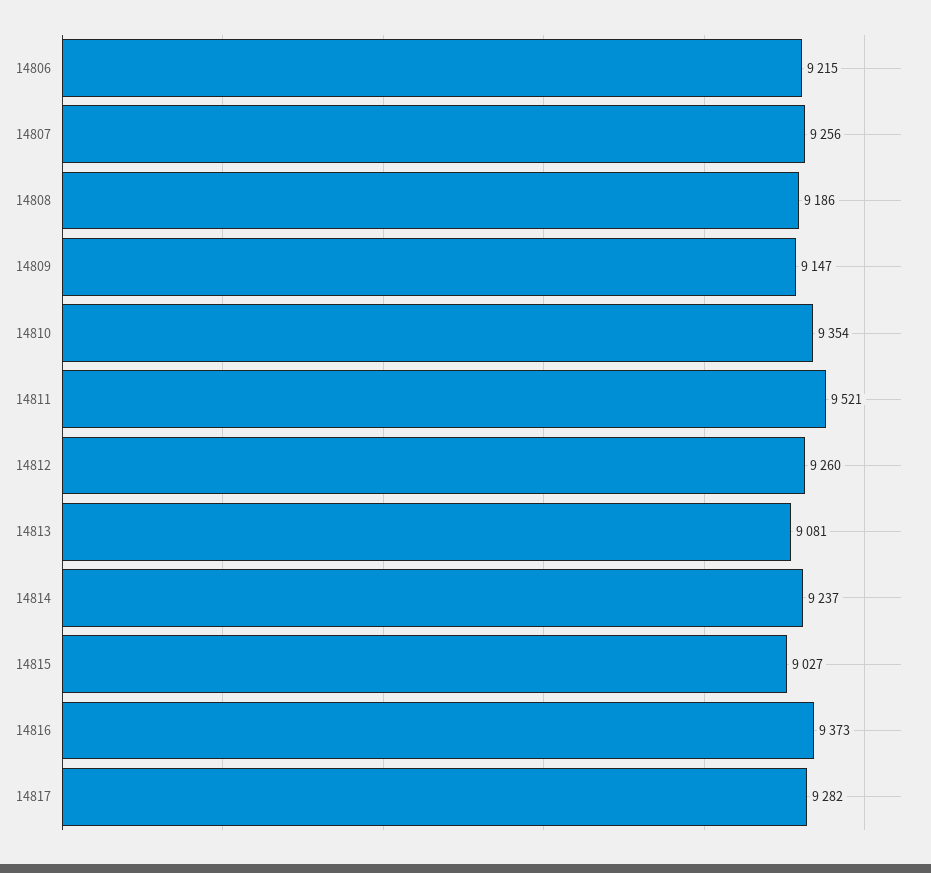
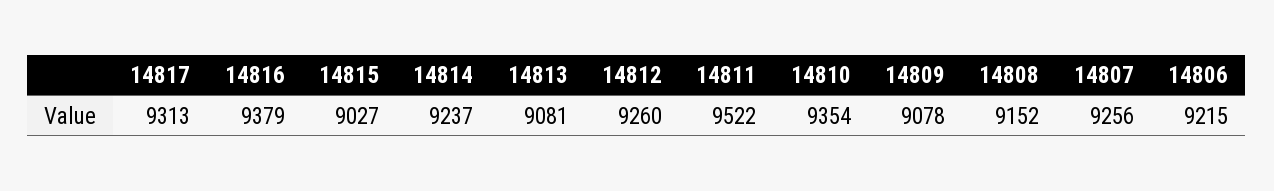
14808: 9186 -> 9152
14809: 9147 -> 9078
14811: 9521 -> 9522
14816: 9373 -> 9379
14817: 9282 -> 9313

